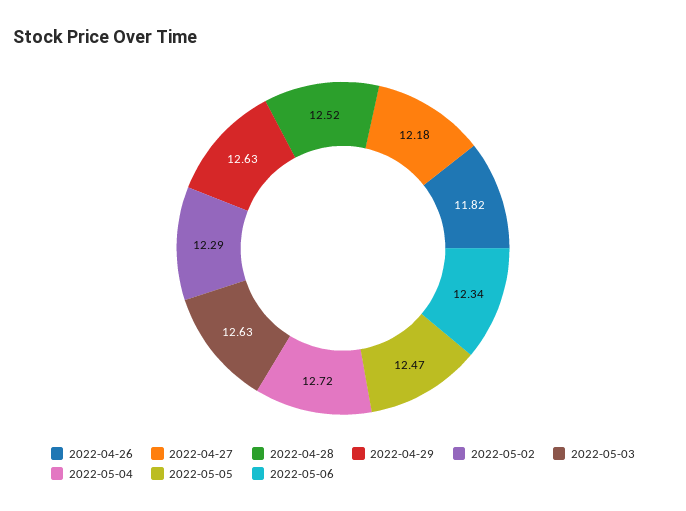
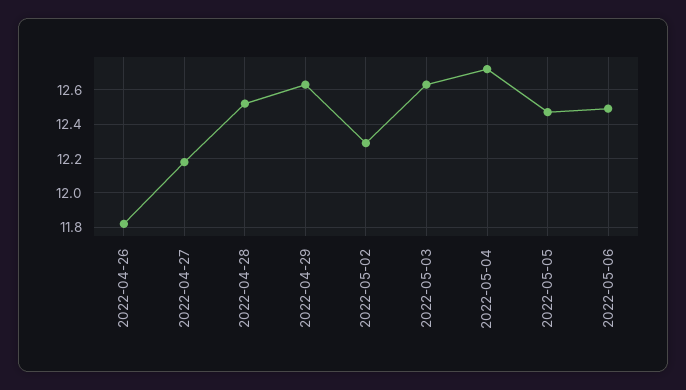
2022-05-06: 12.34 -> 12.5

